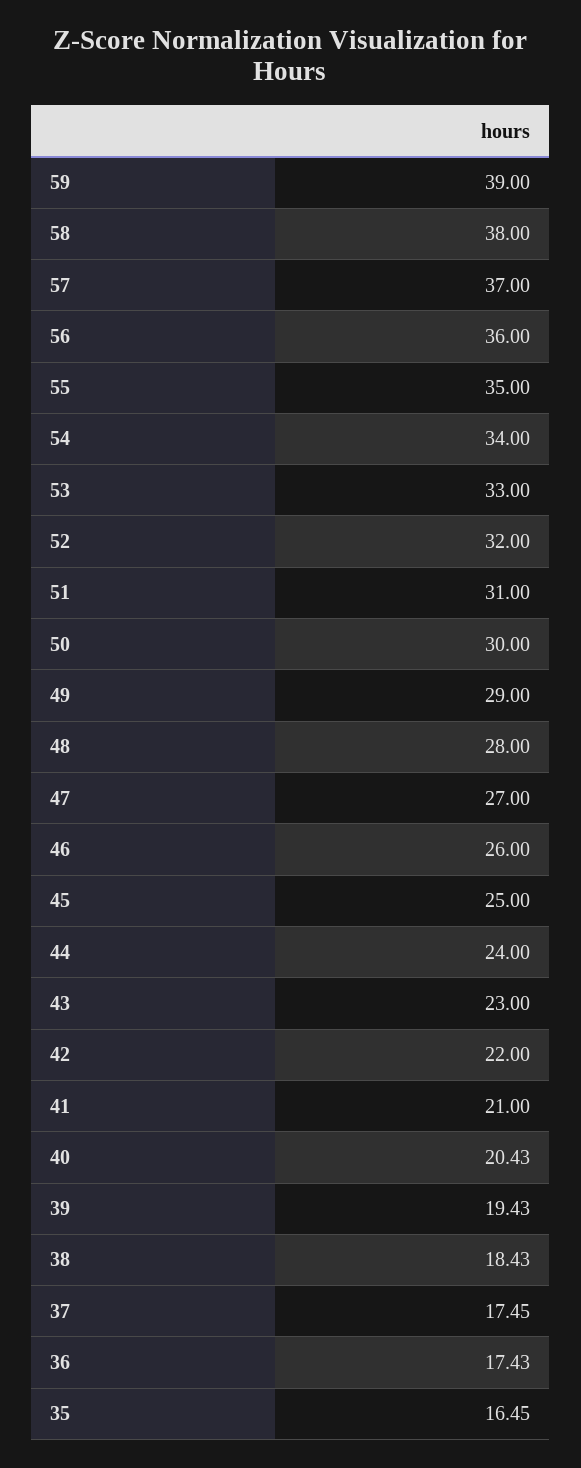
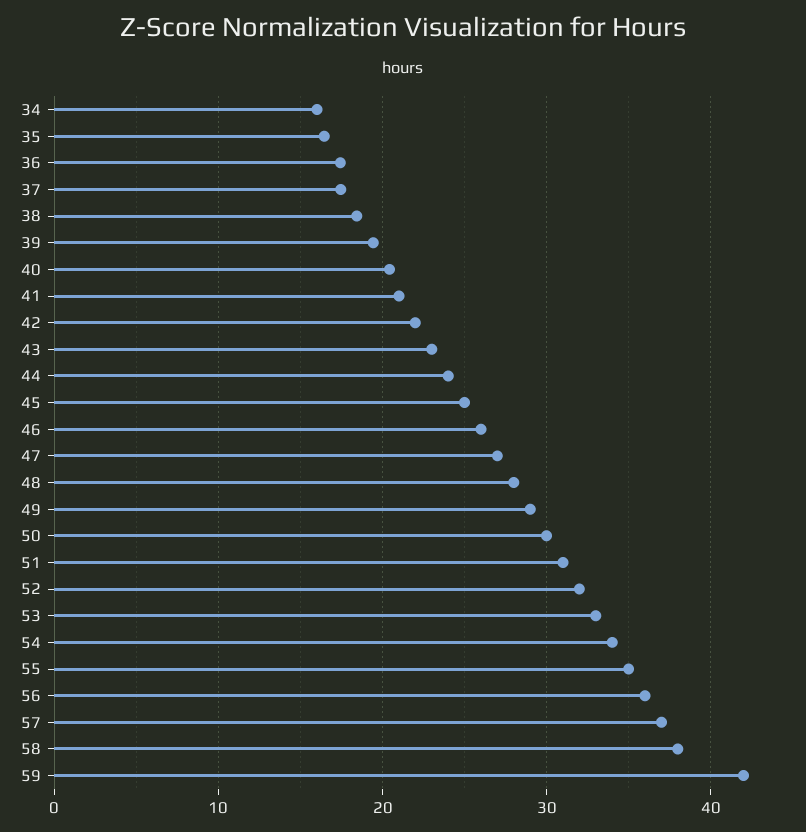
59: 39 -> 42
34: none -> 16

